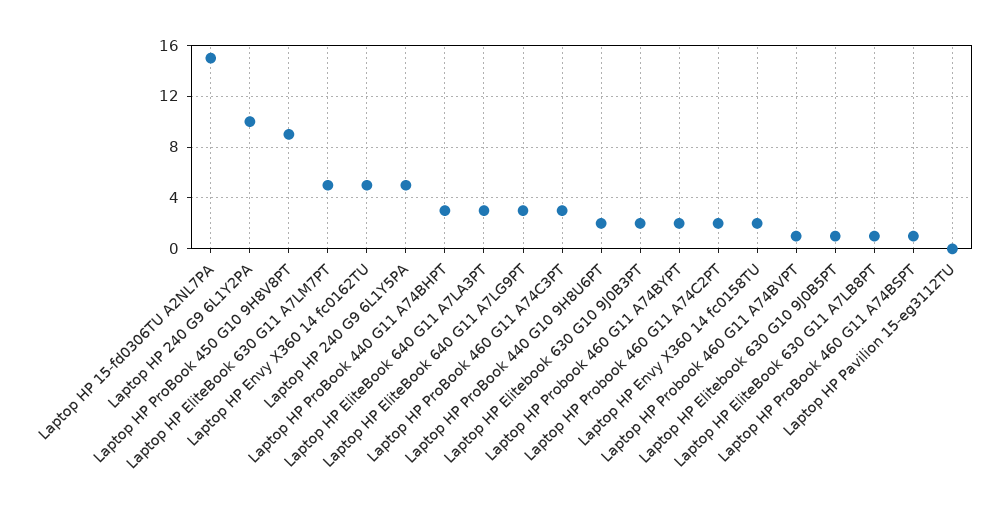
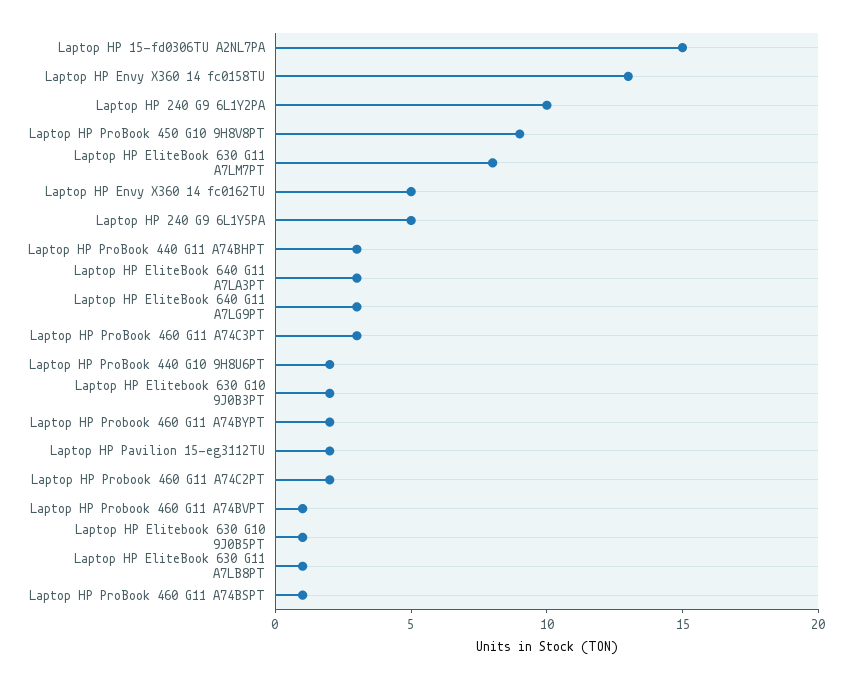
Laptop HP EliteBook 630 G11 A7LM7PT: 5 -> 8
Laptop HP Envy X360 14 fc0158TU: 2 -> 13
Laptop HP Pavilion 15-eg3112TU: 0 -> 2

